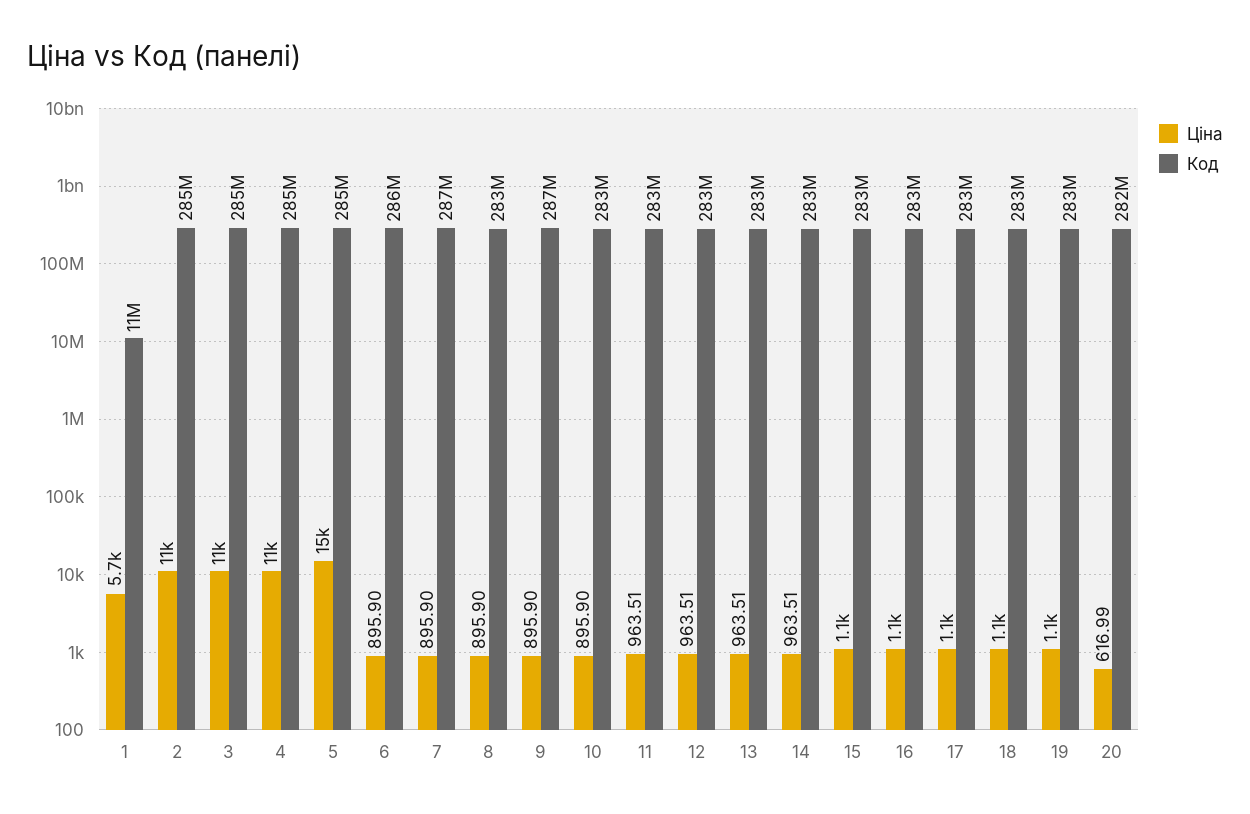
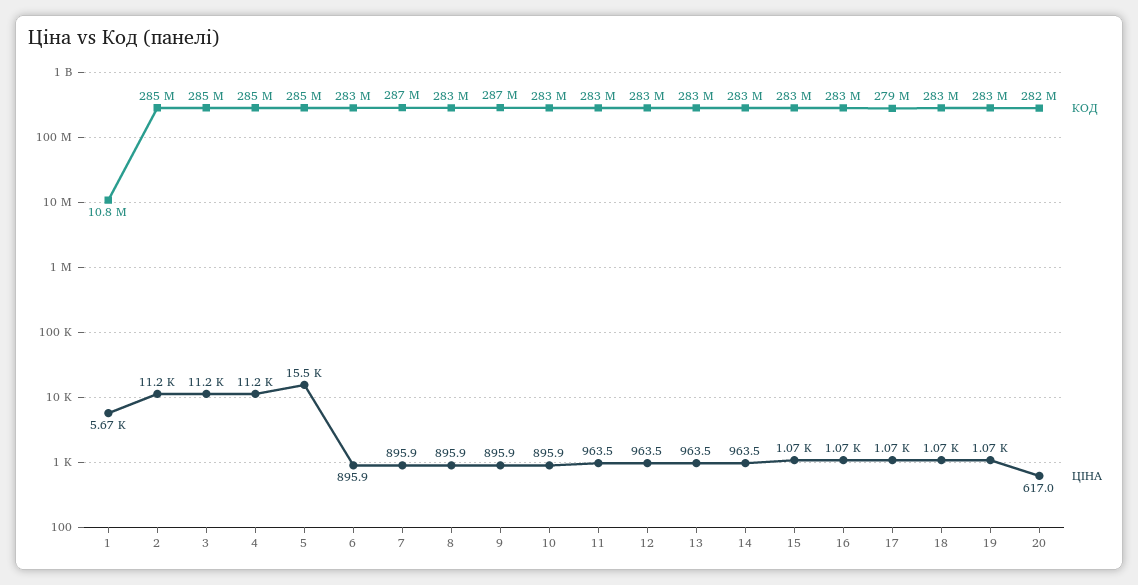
Код, 6: 286000000 -> 283000000
Код, 17: 283000000 -> 279000000

